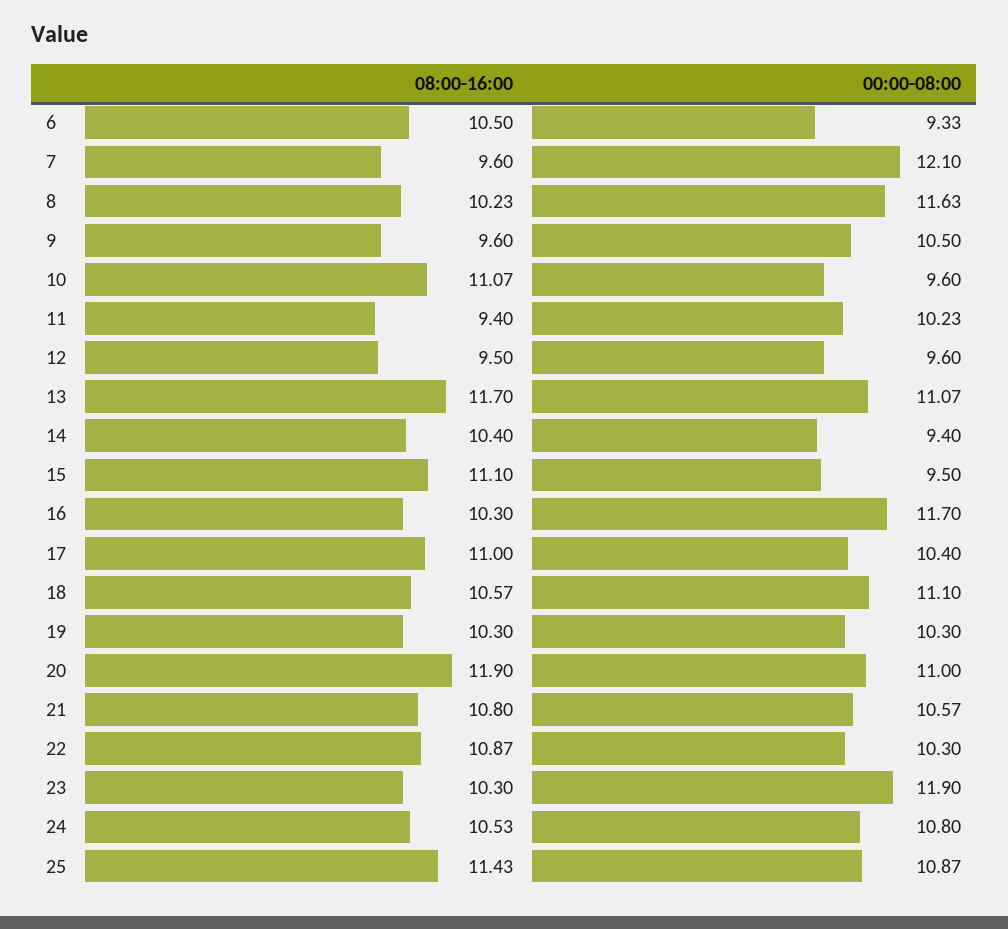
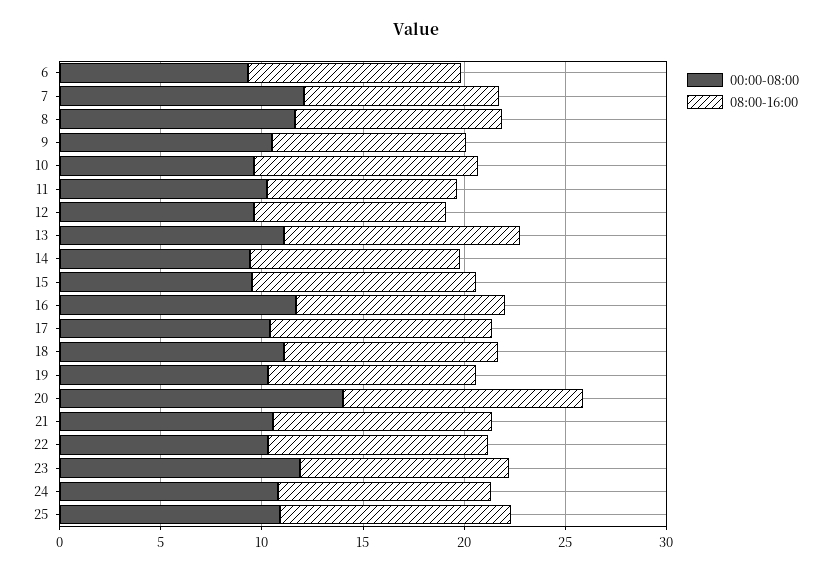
00:00-08:00, 20: 11 -> 14

